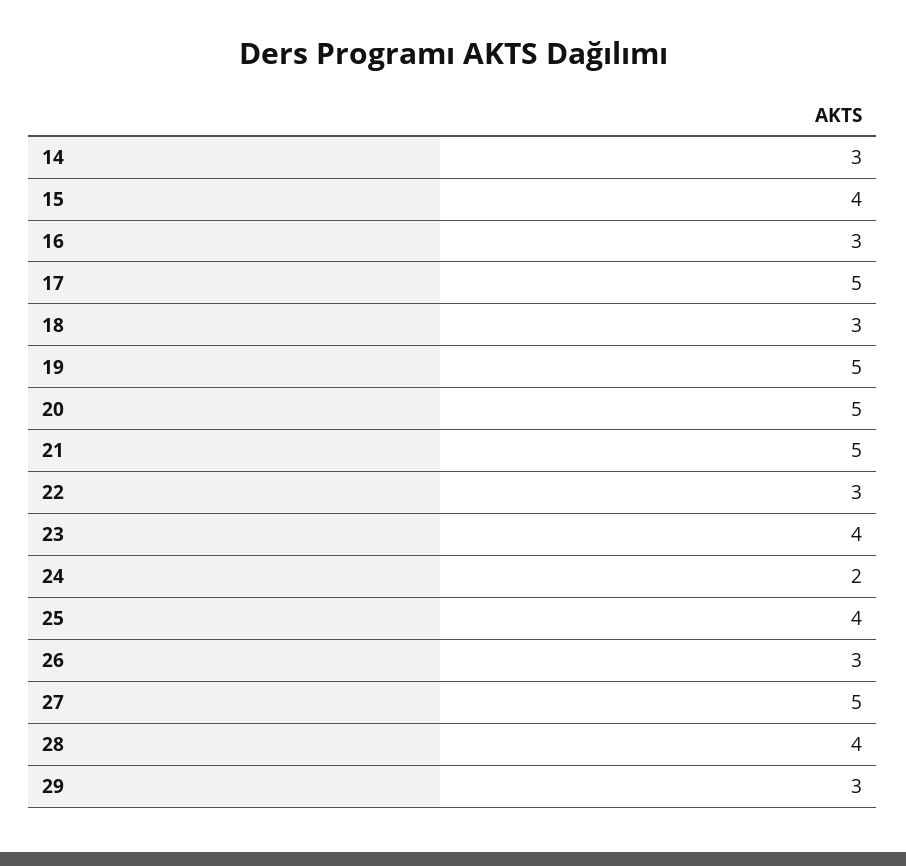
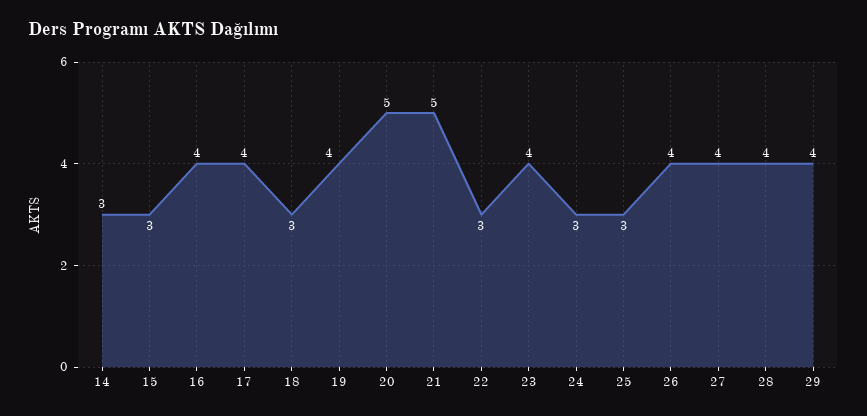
15: 4 -> 3
16: 3 -> 4
17: 5 -> 4
19: 5 -> 4
24: 2 -> 3
25: 4 -> 3
26: 3 -> 4
27: 5 -> 4
29: 3 -> 4

